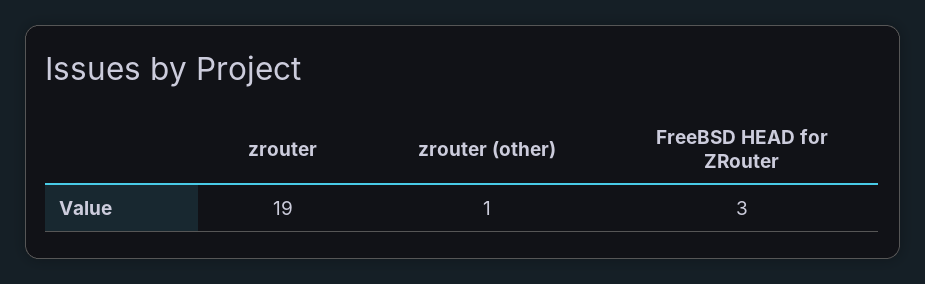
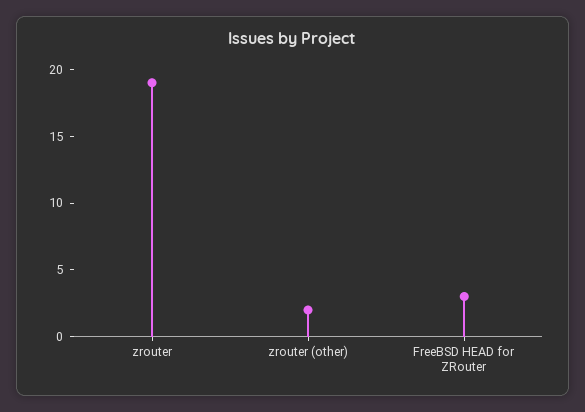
zrouter (other): 1 -> 2

